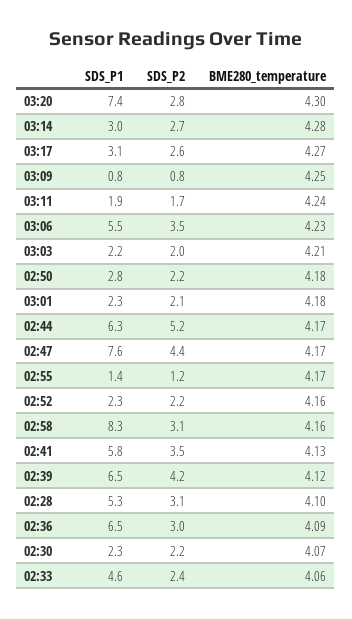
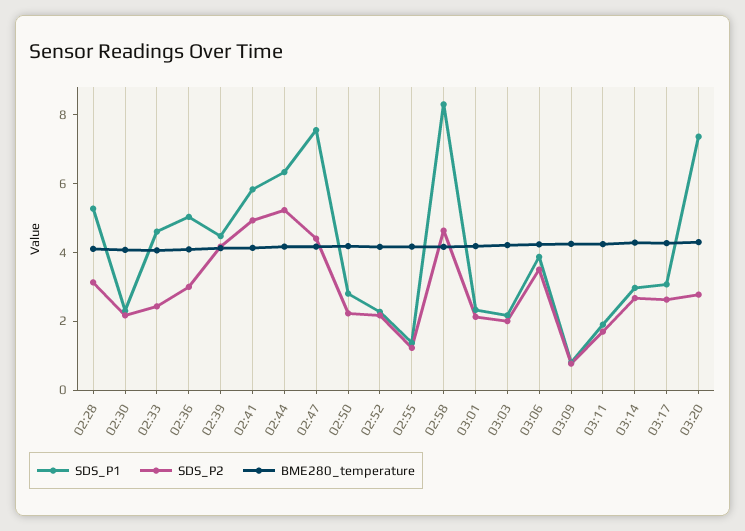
SDS_P1, 03:06: 5.5 -> 4
SDS_P2, 02:58: 3.1 -> 4.5
SDS_P2, 02:41: 3.5 -> 5
SDS_P1, 02:39: 6.5 -> 4.5
SDS_P1, 02:36: 6.5 -> 5

